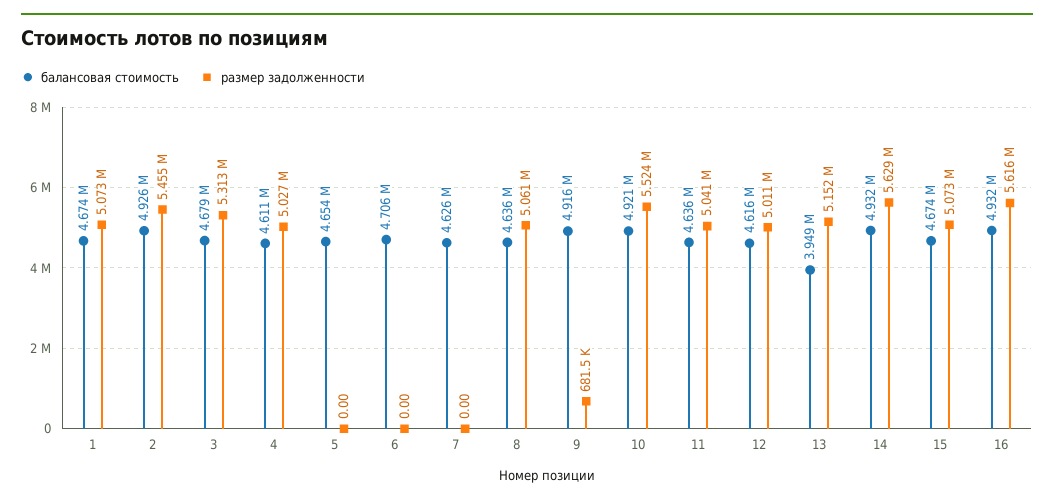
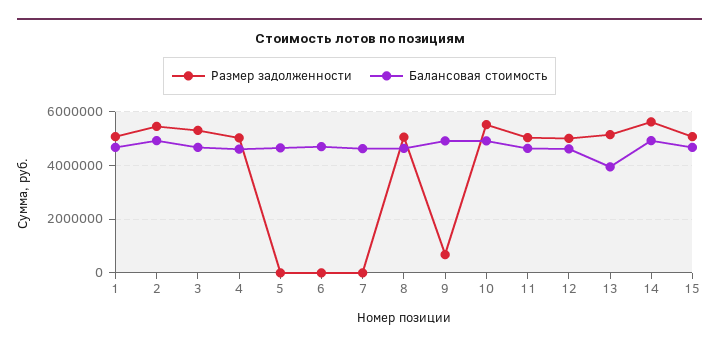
балансовая стоимость, 16: 4932000 -> none
размер задолженности, 16: 5616000 -> none

